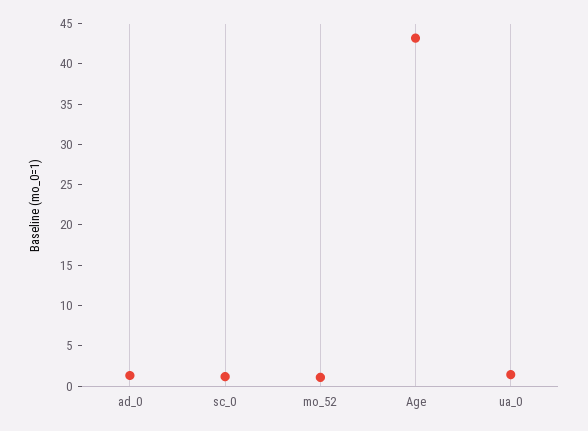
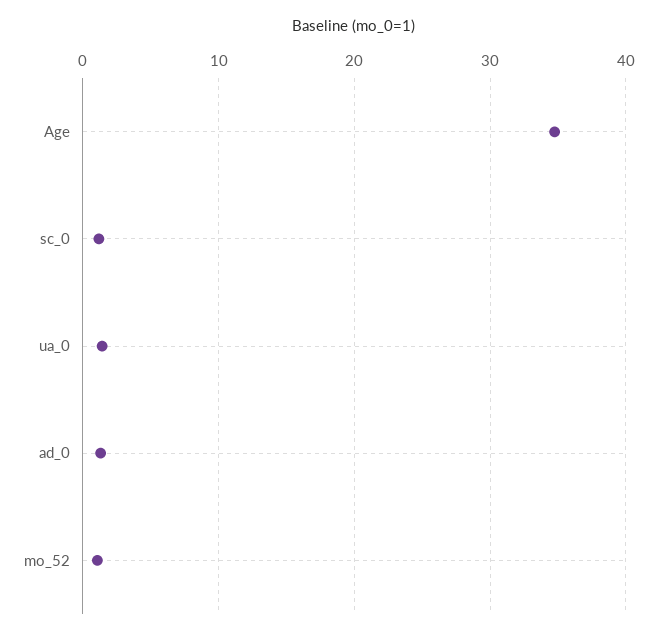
Age: 43 -> 35

